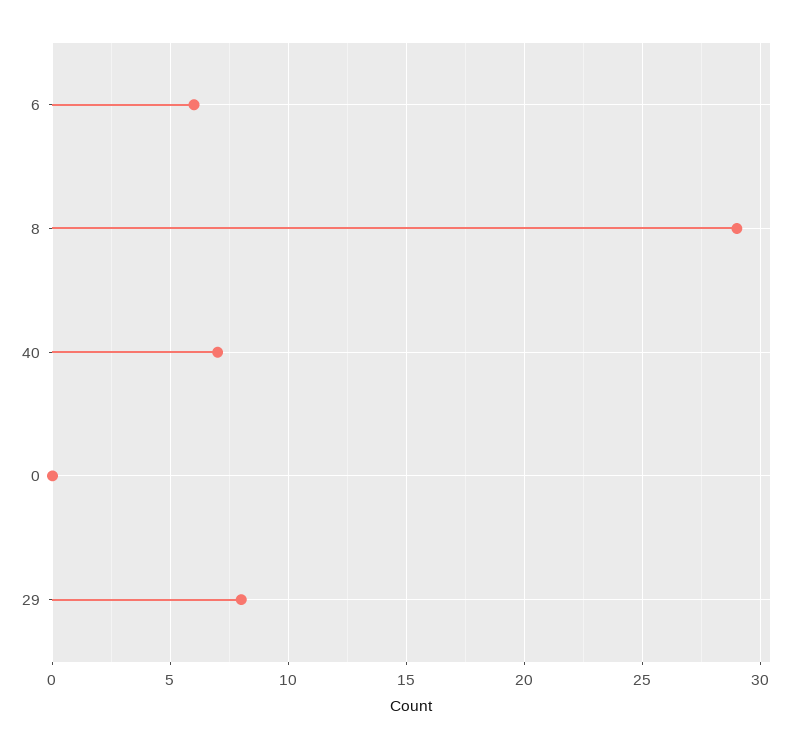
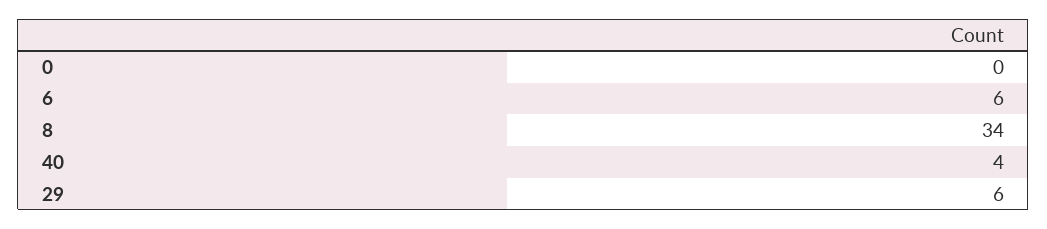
8: 29 -> 34
40: 7 -> 4
29: 8 -> 6

